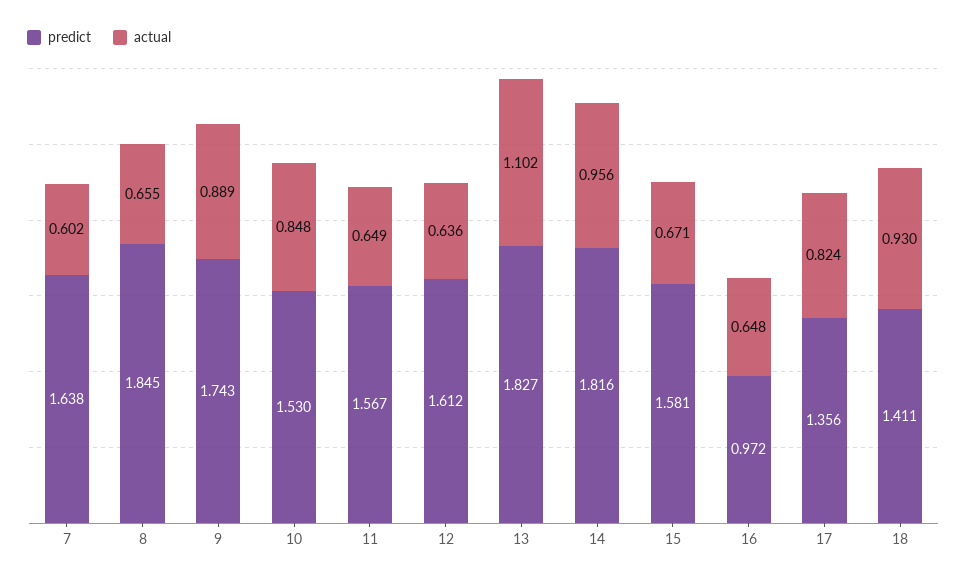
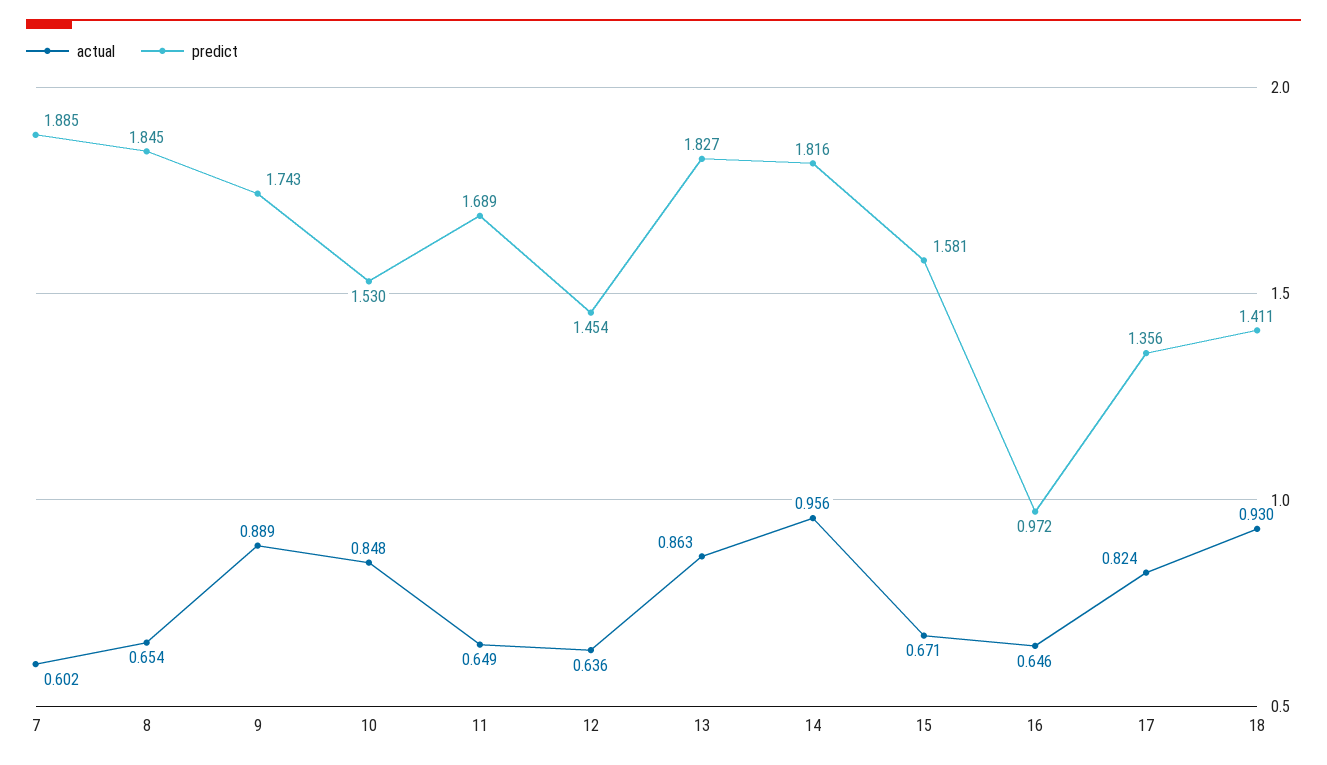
predict, 7: 1.638 -> 1.885
actual, 8: 0.655 -> 0.654
predict, 11: 1.567 -> 1.689
predict, 12: 1.612 -> 1.454
actual, 13: 1.102 -> 0.863
actual, 16: 0.648 -> 0.646

